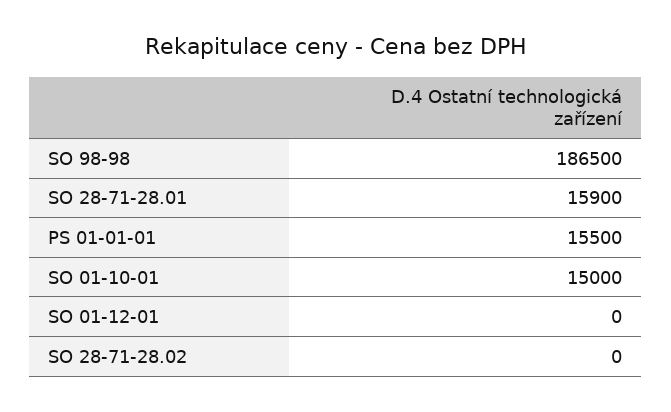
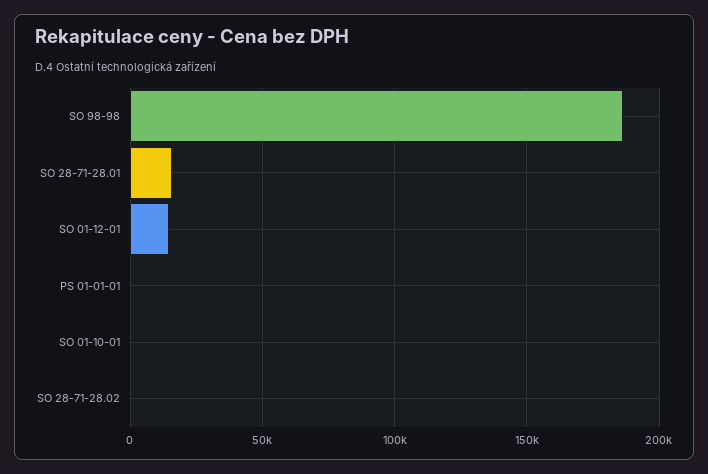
PS 01-01-01: 15500 -> 0
SO 01-10-01: 15000 -> 0
SO 01-12-01: 0 -> 15000

